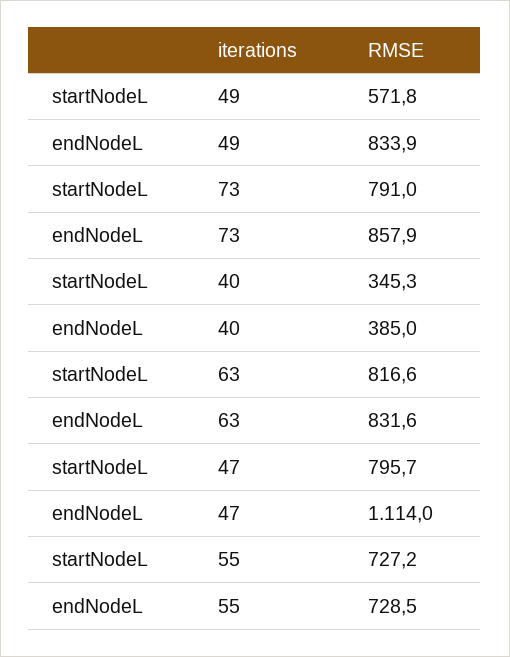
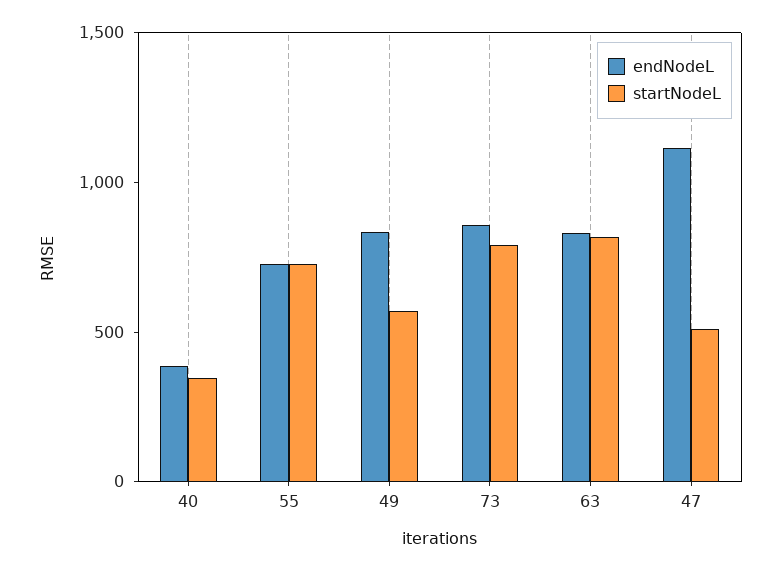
startNodeL, 47: 795.7 -> 500

